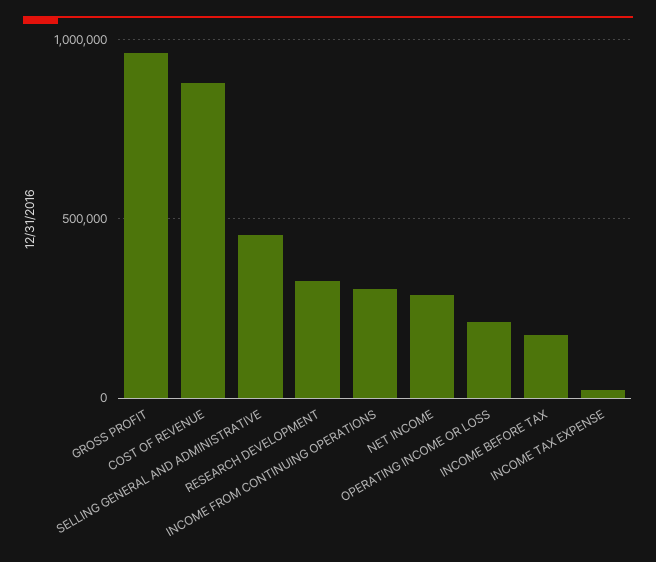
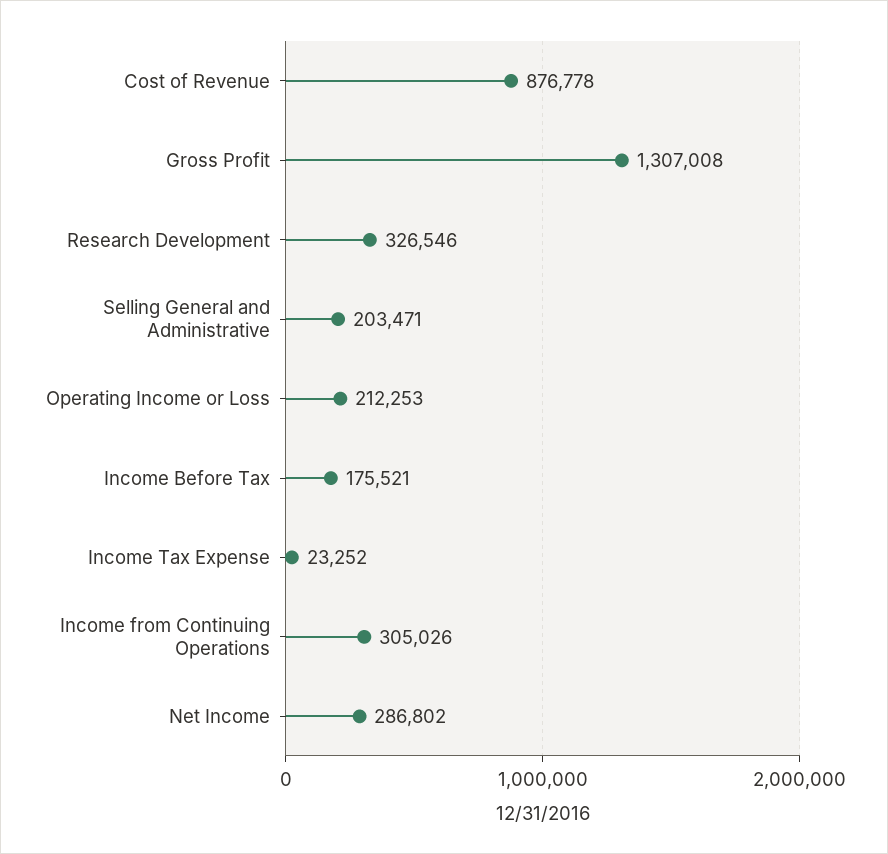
GROSS PROFIT: 950000 -> 1307008
SELLING GENERAL AND ADMINISTRATIVE: 450000 -> 203471

